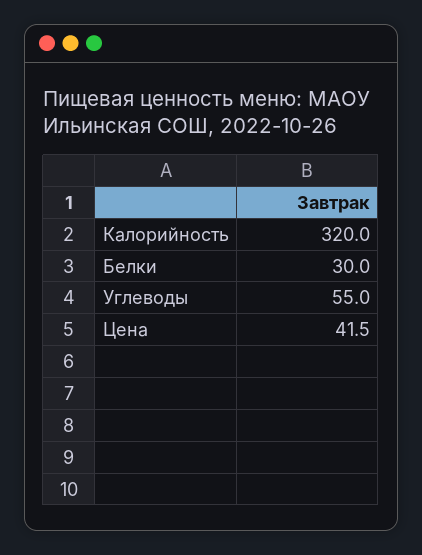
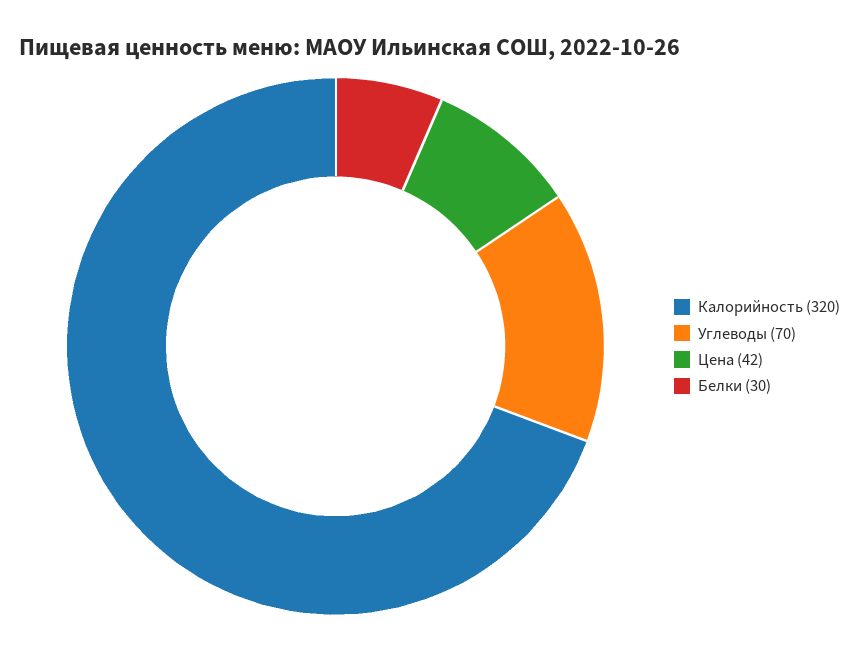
Углеводы: 55 -> 70

